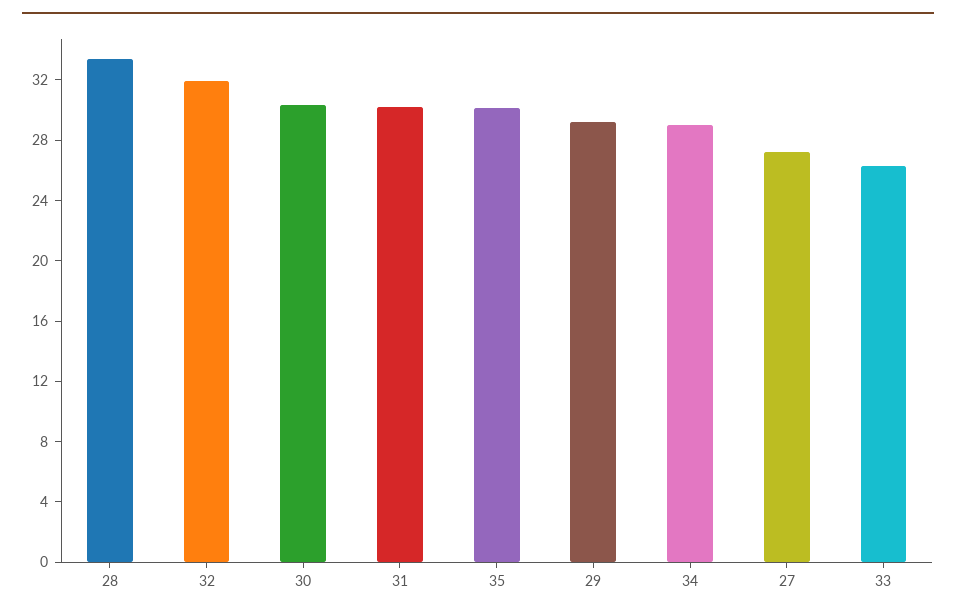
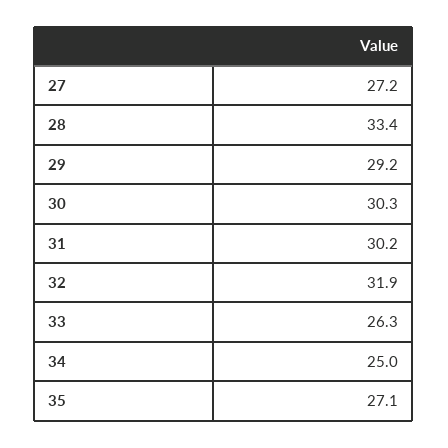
35: 30 -> 27.1
34: 29 -> 25

